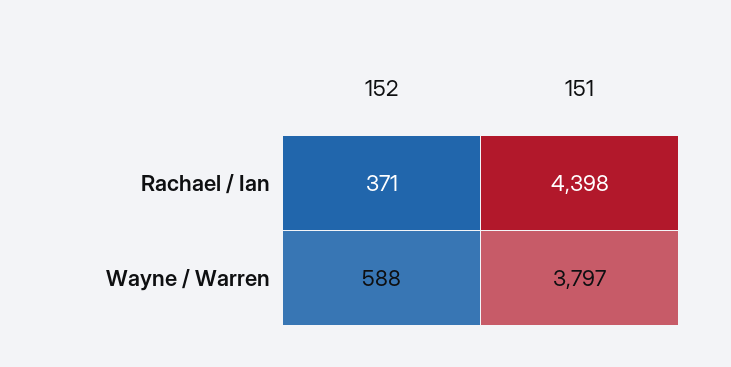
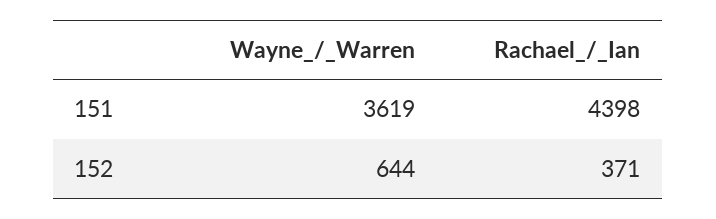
152, Wayne / Warren: 588 -> 644
151, Wayne / Warren: 3797 -> 3619

